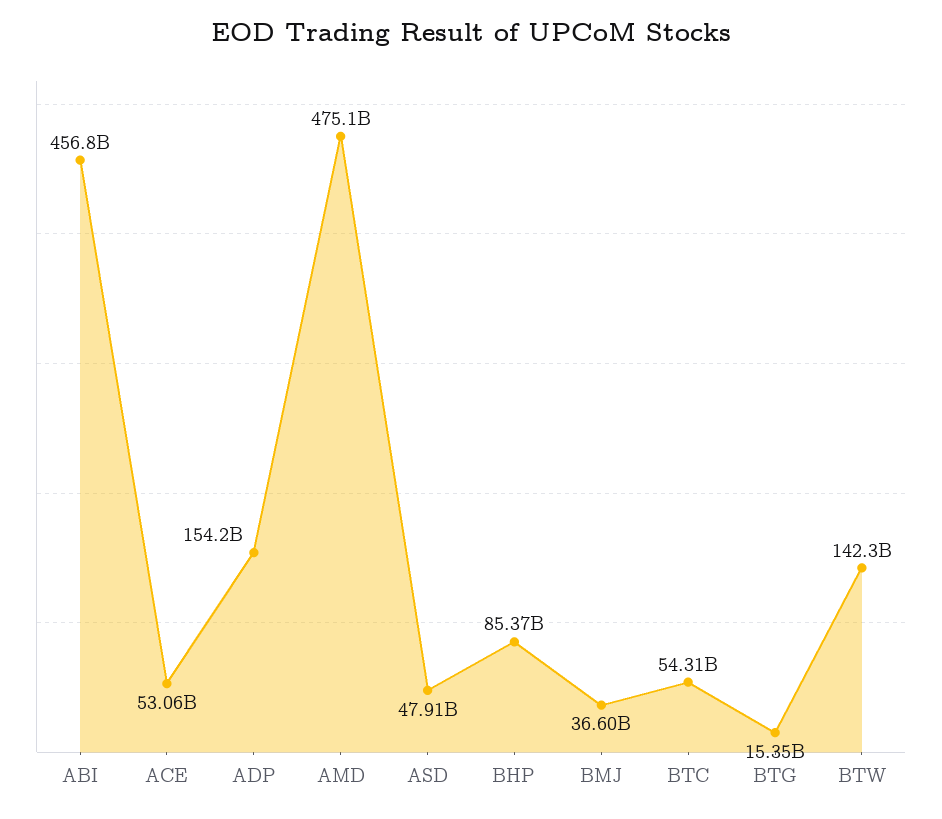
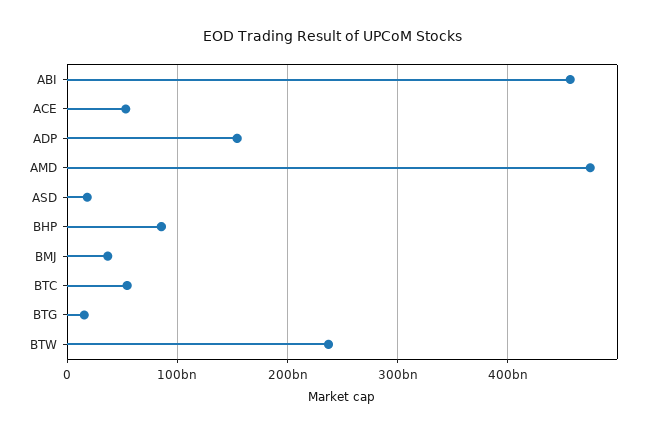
ASD: 47910000000 -> 20000000000
BTW: 142300000000 -> 240000000000

